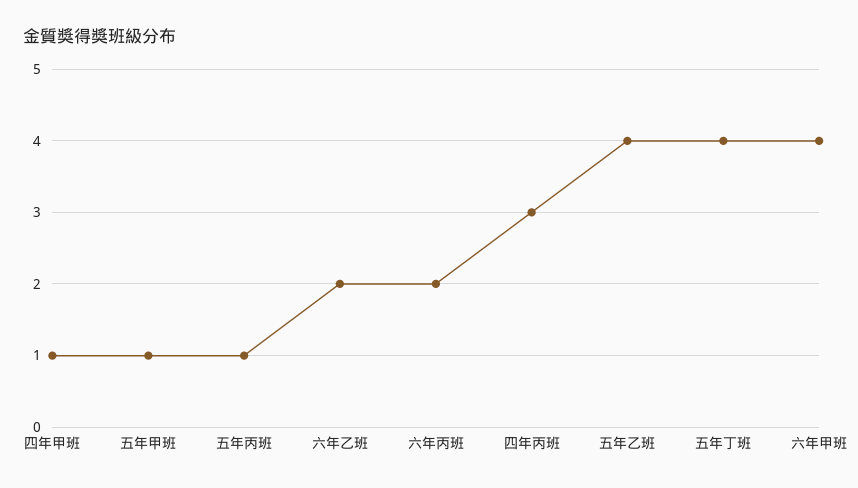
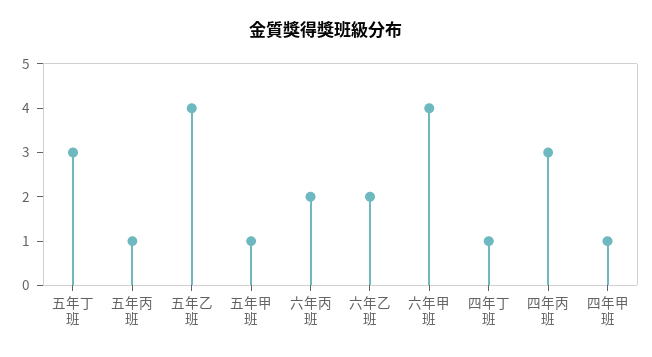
五年丁班: 4 -> 3
四年丁班: none -> 1

